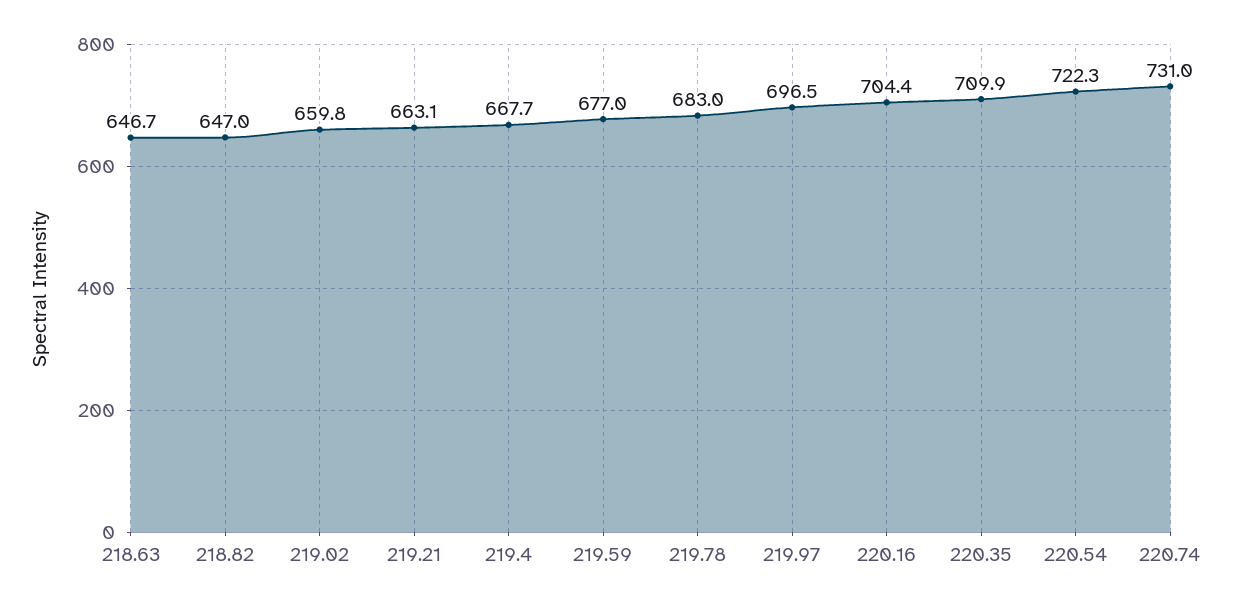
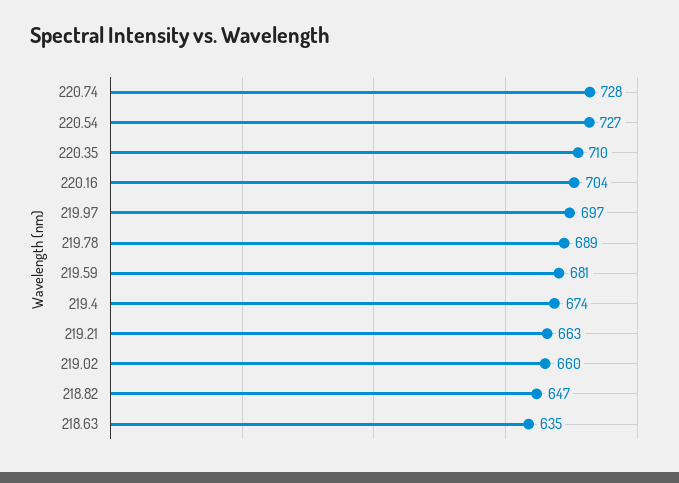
218.63: 646.7 -> 635
219.4: 667.7 -> 674
219.59: 677 -> 681
219.78: 683 -> 689
220.54: 722.3 -> 727
220.74: 731 -> 728

